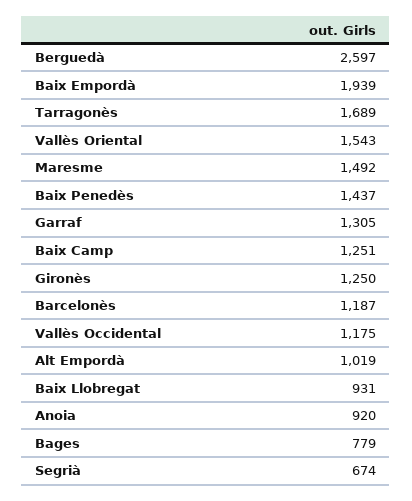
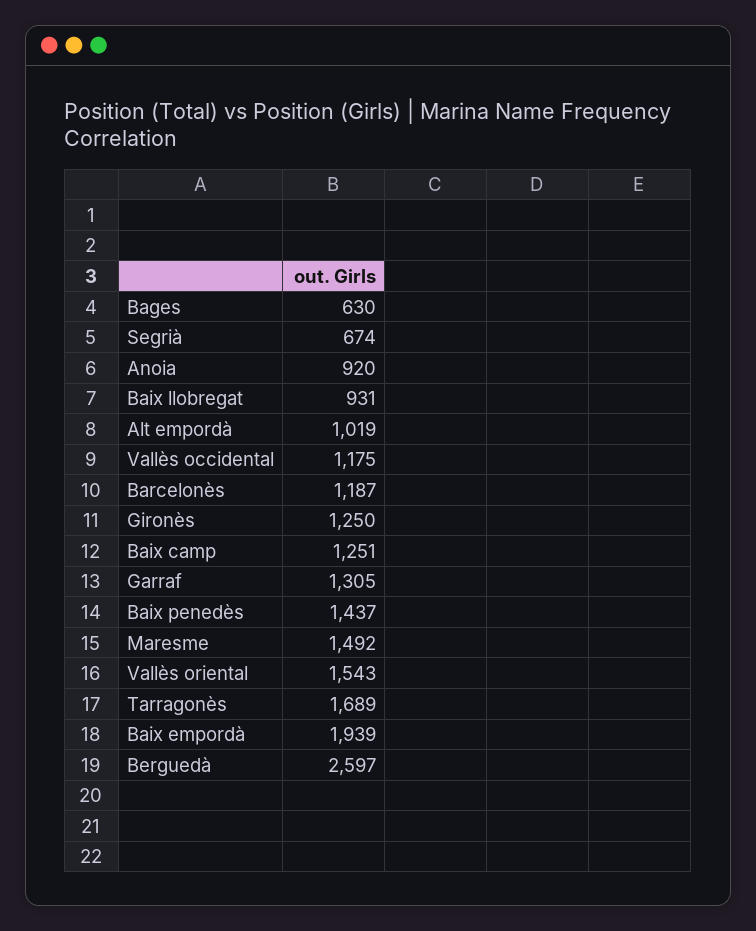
Bages: 779 -> 630

